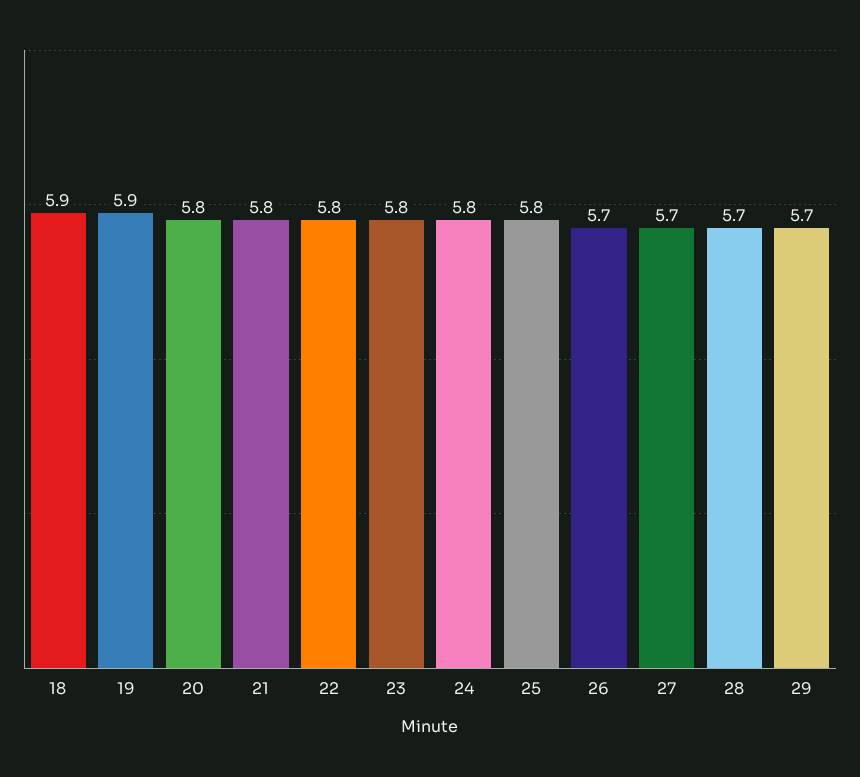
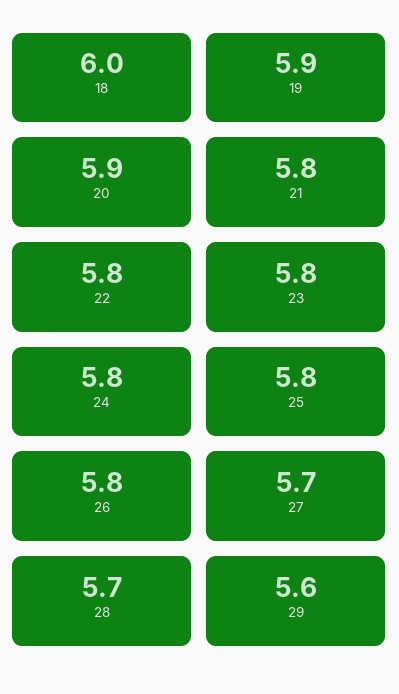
18: 5.9 -> 6
20: 5.8 -> 5.9
26: 5.7 -> 5.8
29: 5.7 -> 5.6

